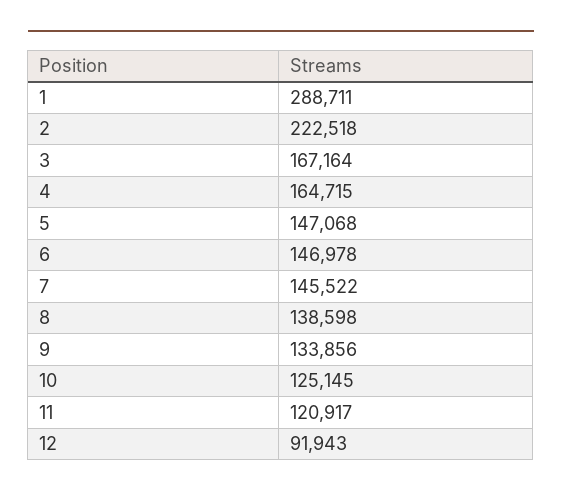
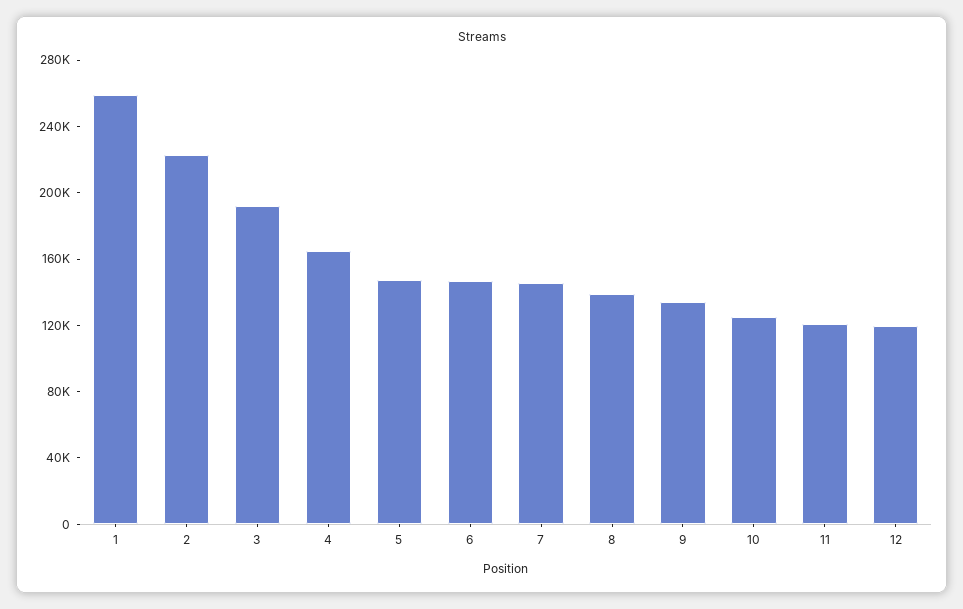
1: 288711 -> 260000
3: 167164 -> 190000
12: 91943 -> 120000

